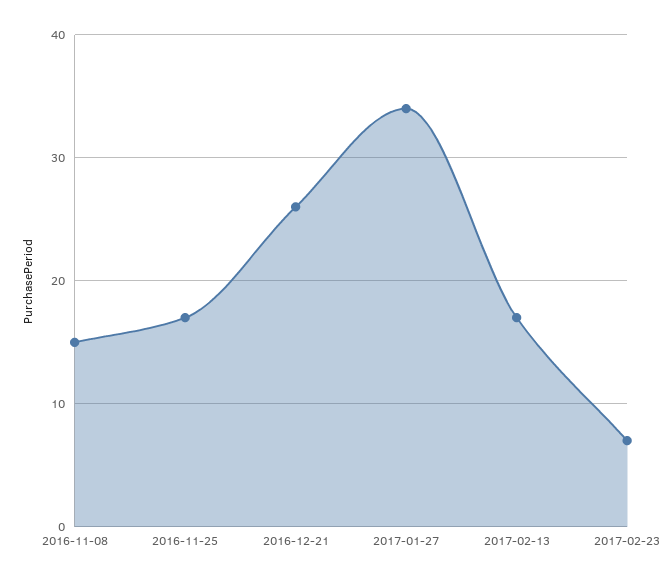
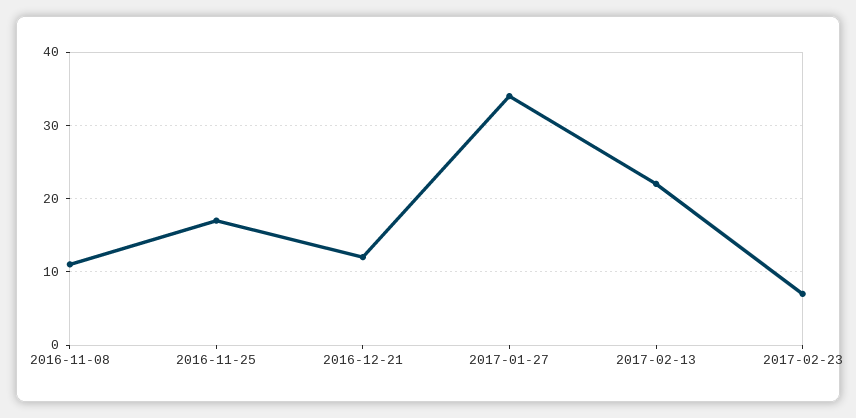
2016-11-08: 15 -> 11
2016-12-21: 26 -> 12
2017-02-13: 17 -> 22

